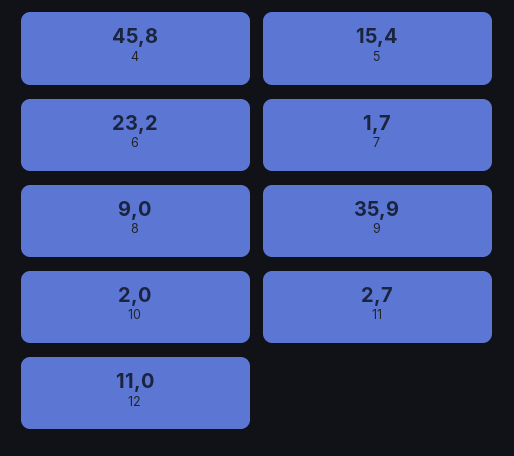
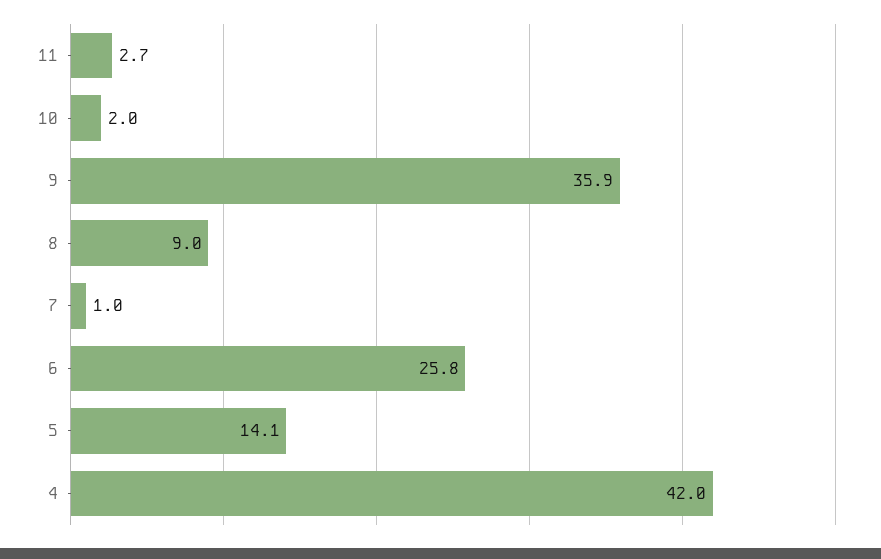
4: 45.8 -> 42
5: 15.4 -> 14.1
6: 23.2 -> 25.8
7: 1.7 -> 1
12: 11 -> none

